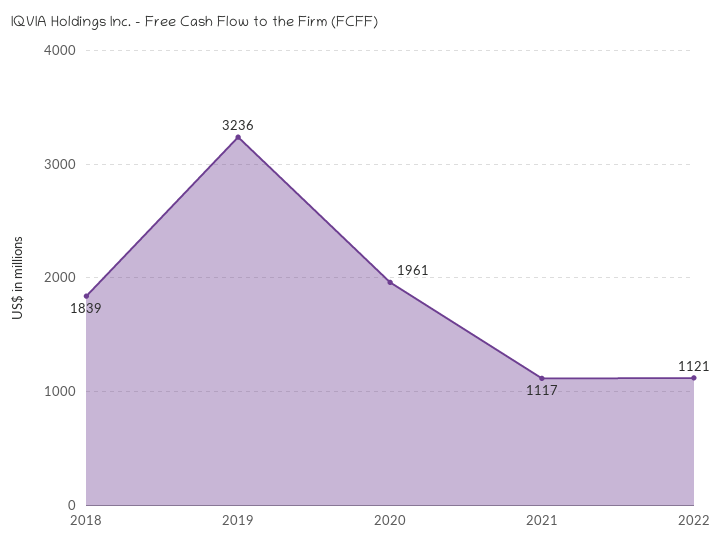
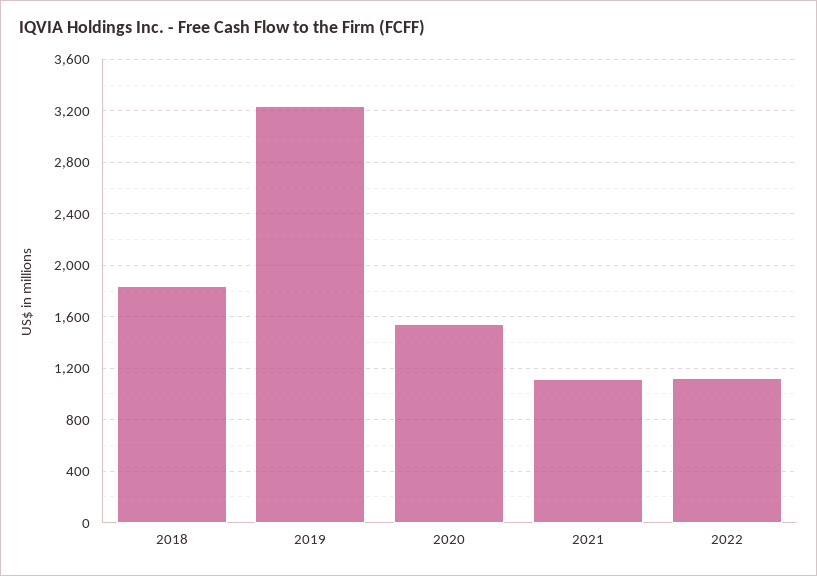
2020: 1961 -> 1550

